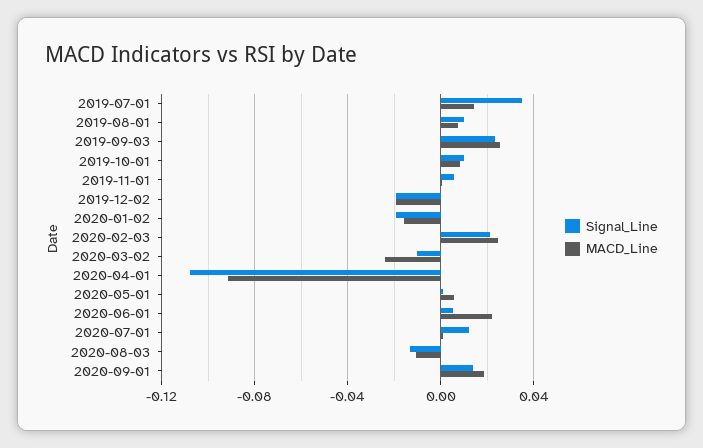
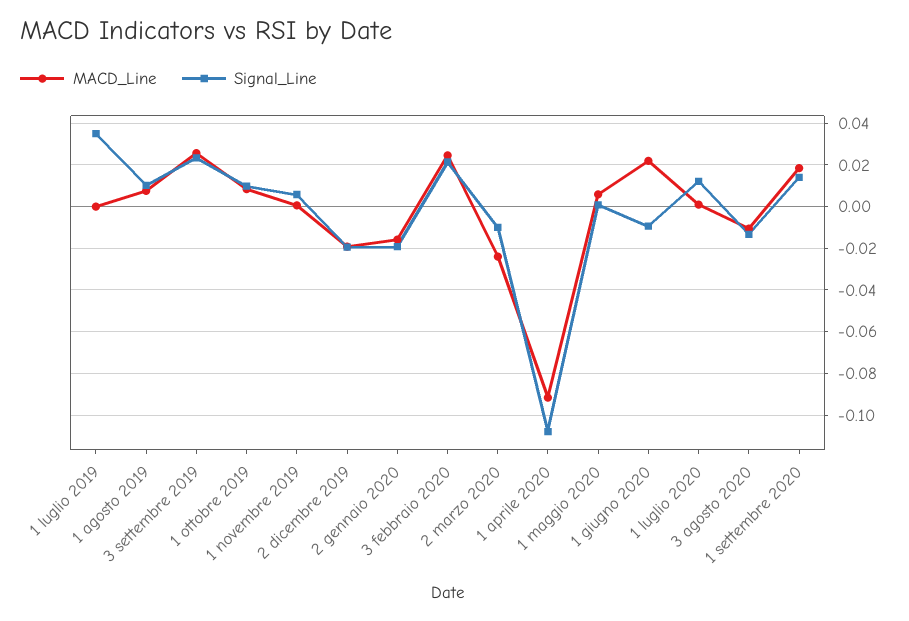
MACD_Line, 2019-07-01: 0.015 -> 0
Signal_Line, 2020-06-01: 0.005 -> -0.01

